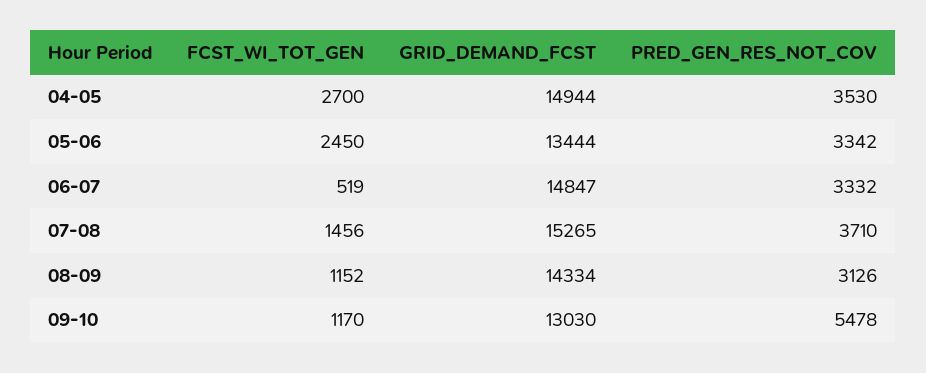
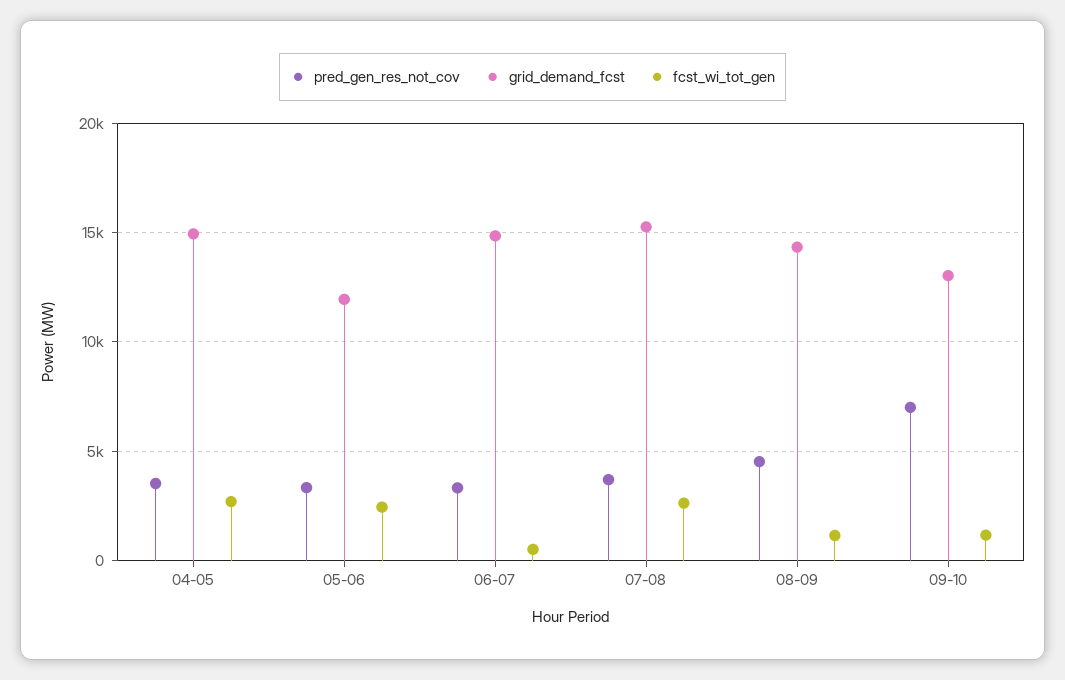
GRID_DEMAND_FCST, 05-06: 13444 -> 12000
FCST_WI_TOT_GEN, 07-08: 1456 -> 2500
PRED_GEN_RES_NOT_COV, 08-09: 3126 -> 4500
PRED_GEN_RES_NOT_COV, 09-10: 5478 -> 7000

